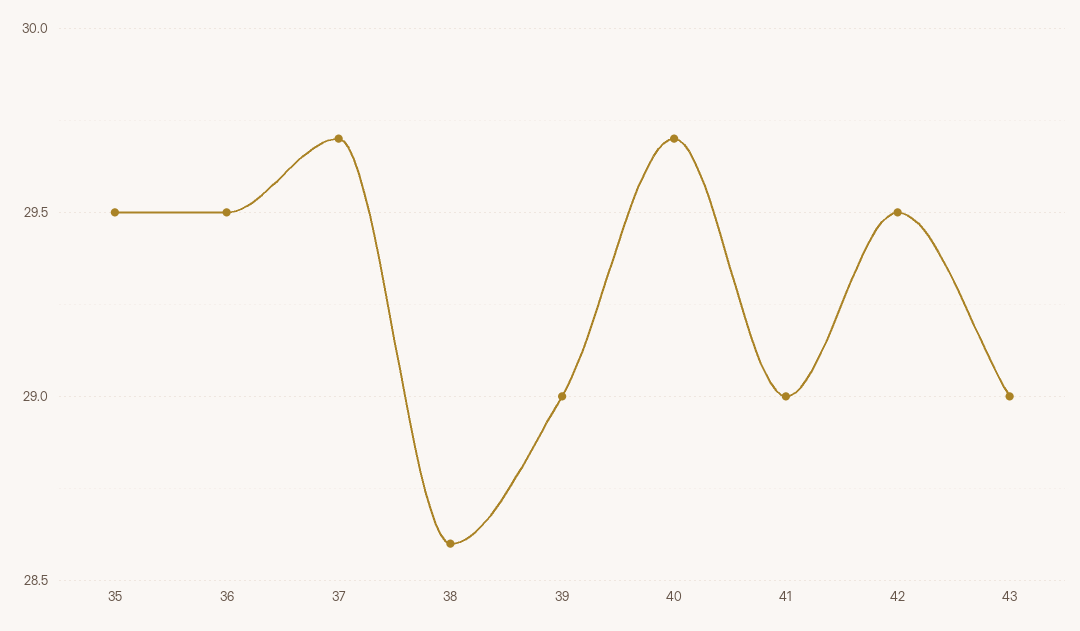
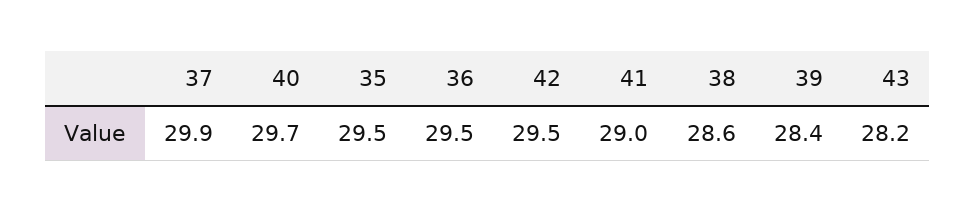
37: 29.7 -> 29.9
39: 29 -> 28.4
43: 29 -> 28.2

